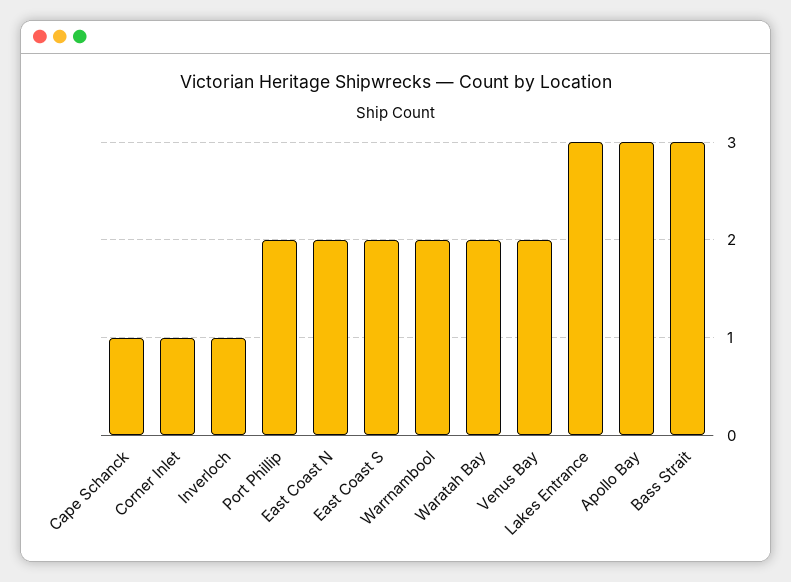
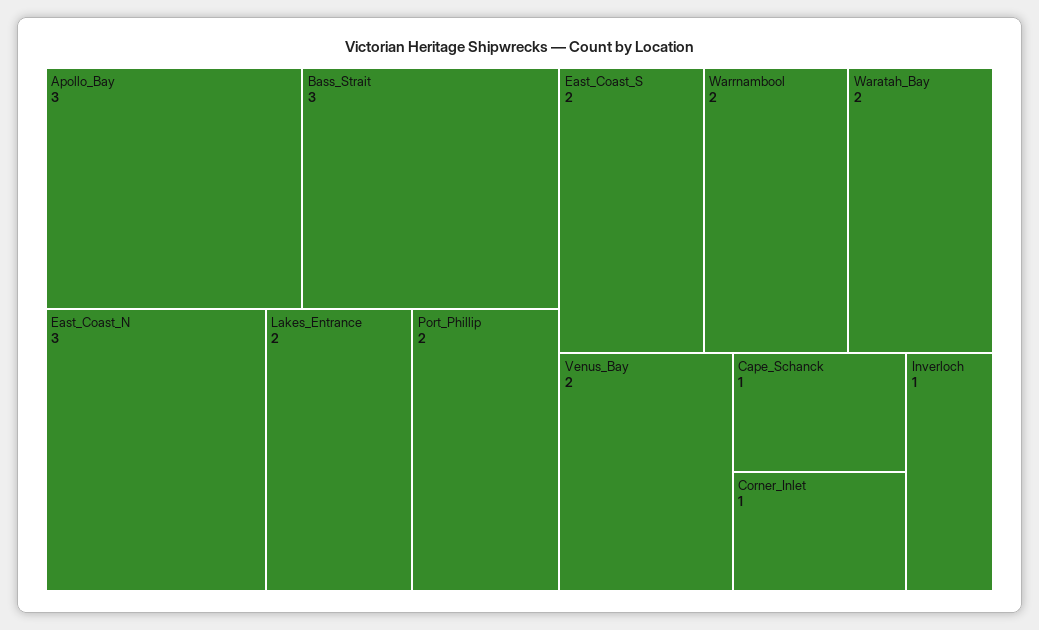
East Coast N: 2 -> 3
Lakes Entrance: 3 -> 2

